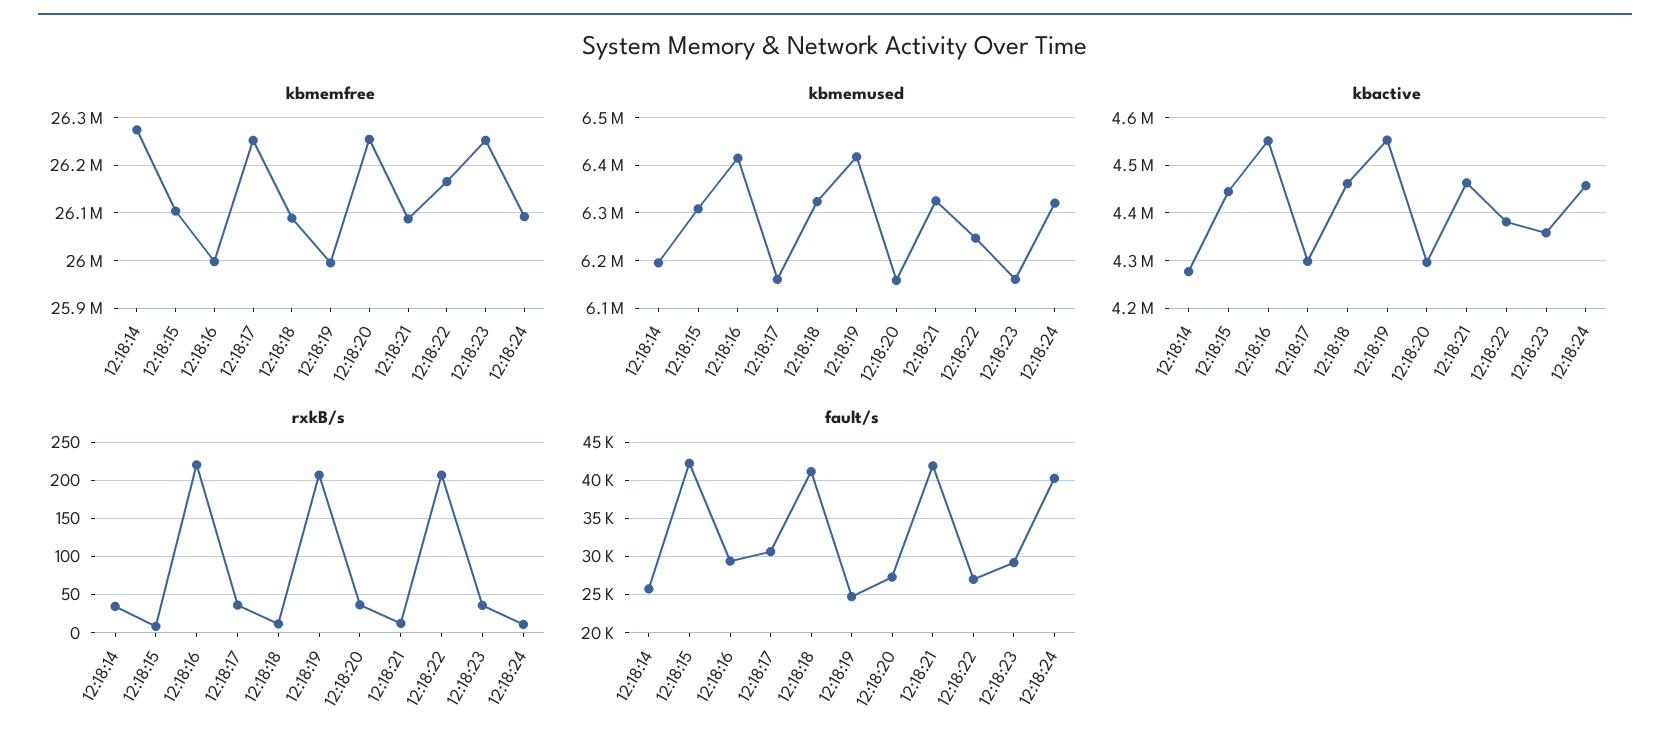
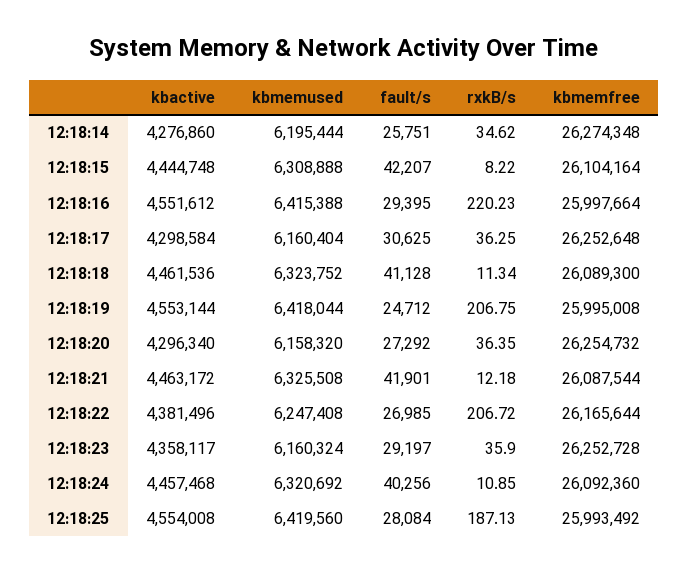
kbactive, 12:18:25: none -> 4554008
kbmemused, 12:18:25: none -> 6419560
fault/s, 12:18:25: none -> 28084
rxkB/s, 12:18:25: none -> 187.13
kbmemfree, 12:18:25: none -> 25993492

